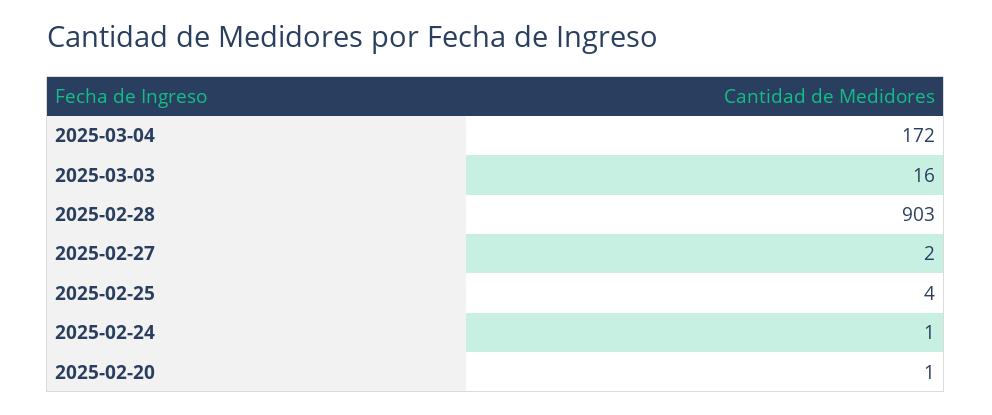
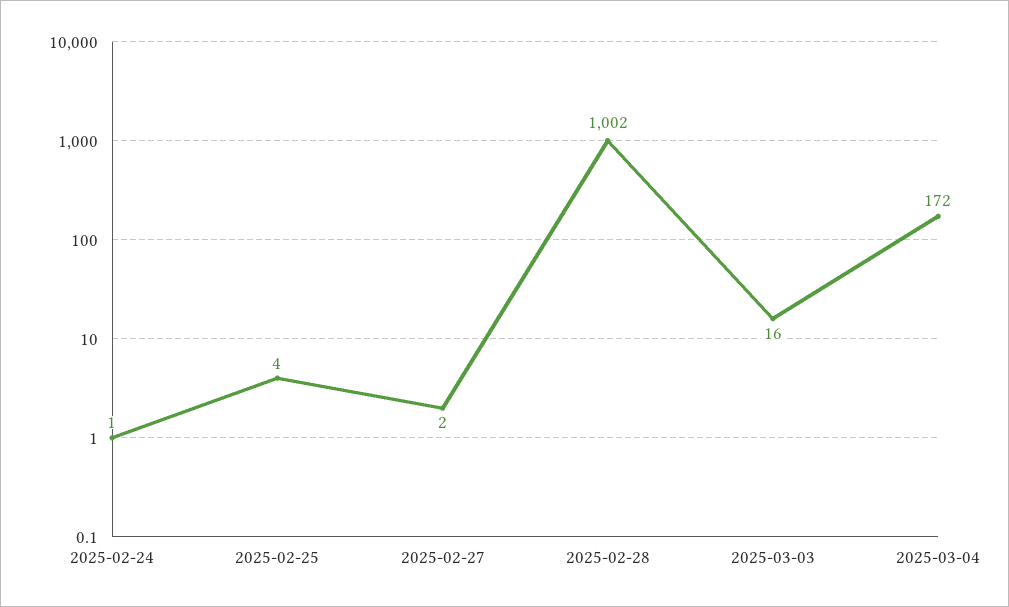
2025-02-28: 903 -> 1002
2025-02-20: 1 -> none

